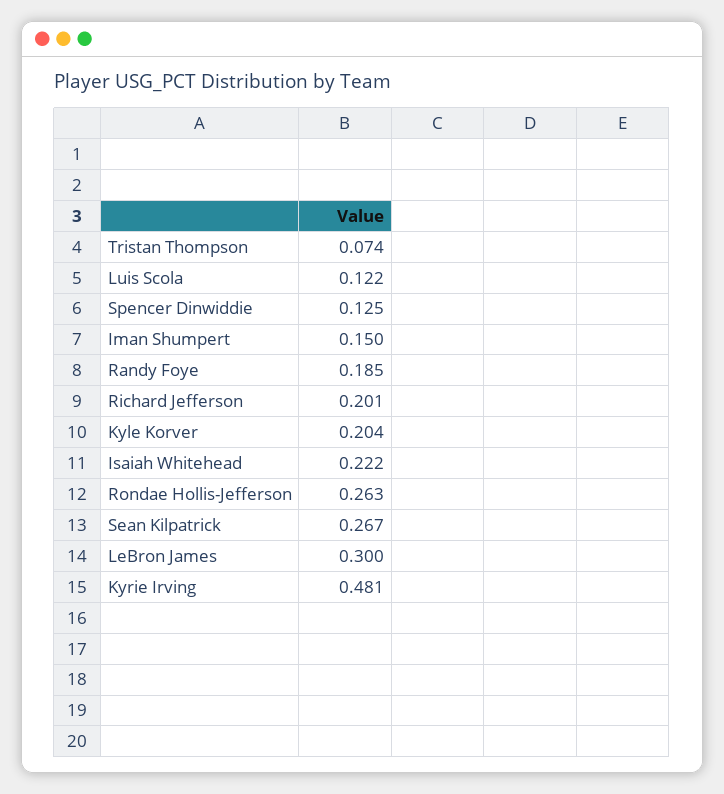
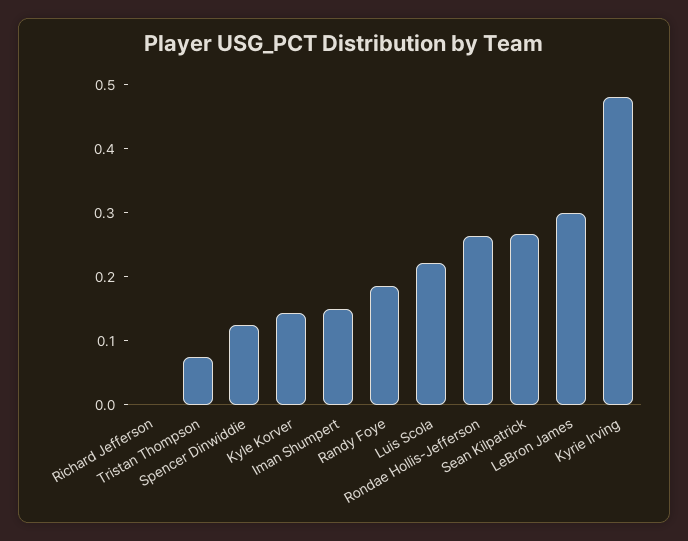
Luis Scola: 0.122 -> 0.22
Richard Jefferson: 0.201 -> 0
Kyle Korver: 0.204 -> 0.14
Isaiah Whitehead: 0.222 -> none

